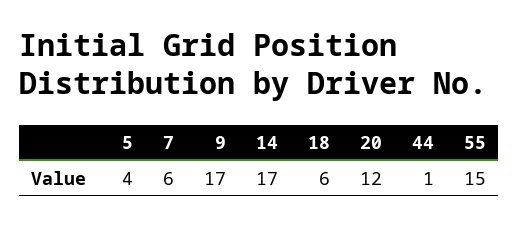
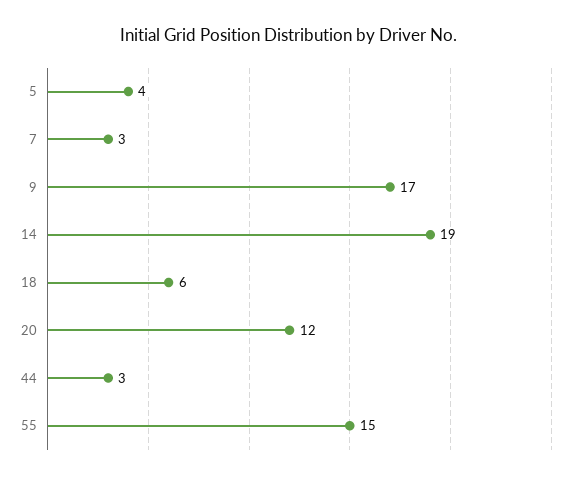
7: 6 -> 3
14: 17 -> 19
44: 1 -> 3

